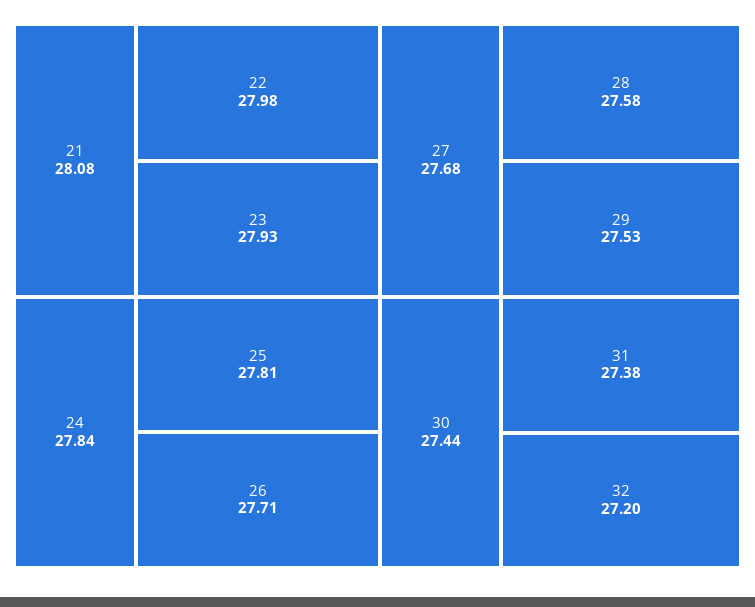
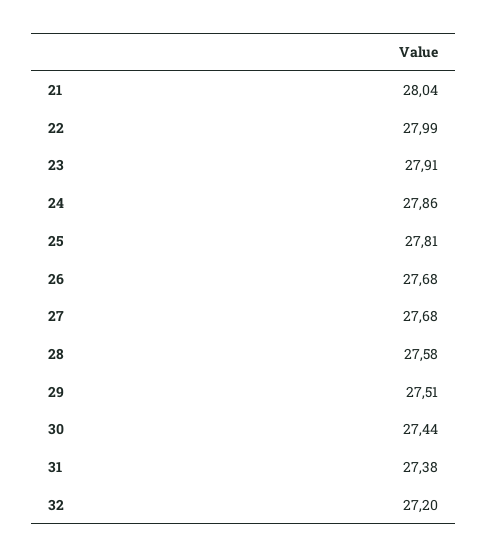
21: 28.08 -> 28.04
22: 27.98 -> 27.99
23: 27.93 -> 27.91
24: 27.84 -> 27.86
26: 27.71 -> 27.68
29: 27.53 -> 27.51

